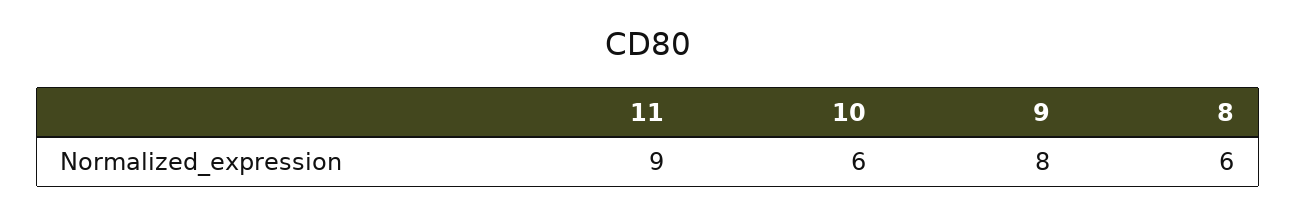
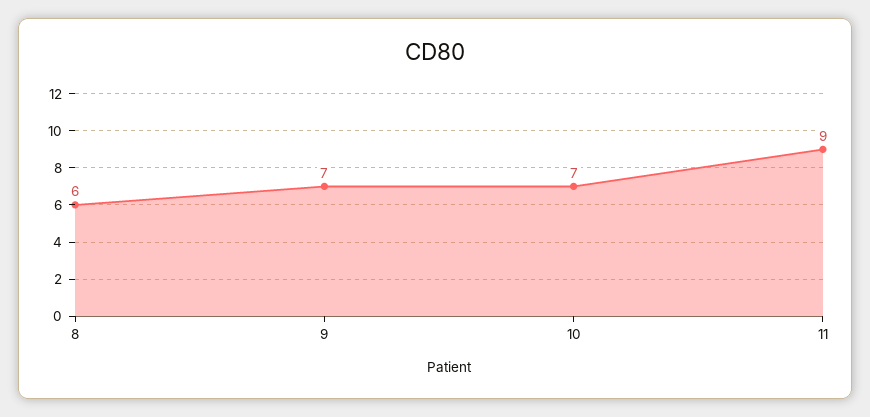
10: 6 -> 7
9: 8 -> 7

